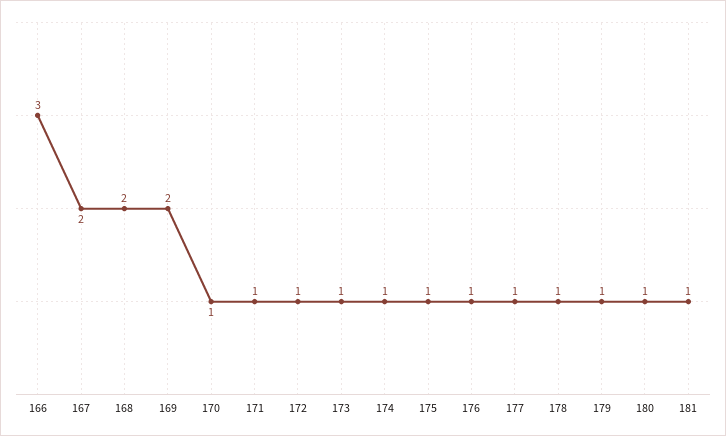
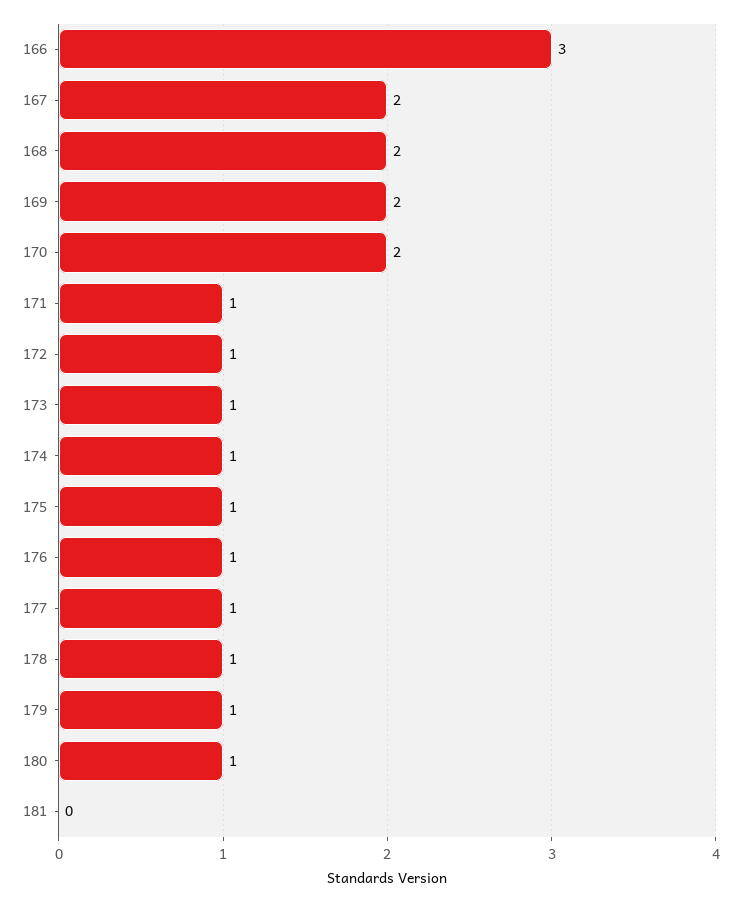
170: 1 -> 2
181: 1 -> 0

